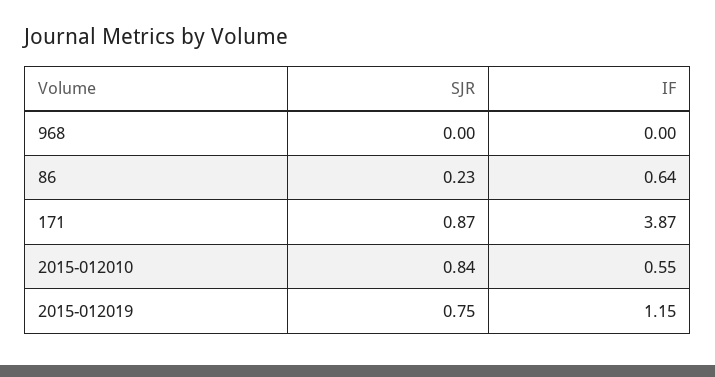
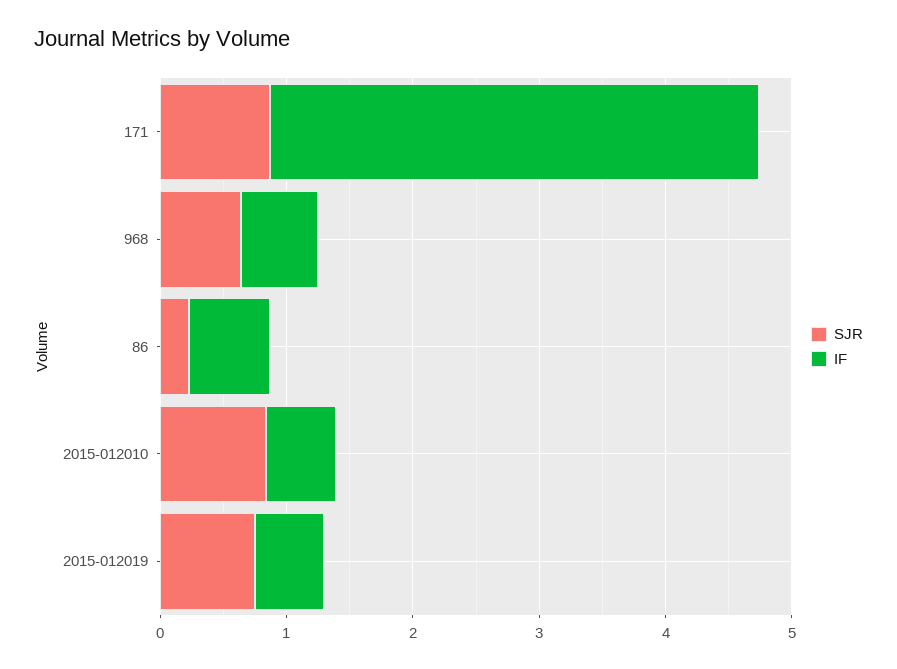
SJR, 968: 0 -> 0.6
IF, 968: 0 -> 0.6
IF, 2015-012019: 1.15 -> 0.6

